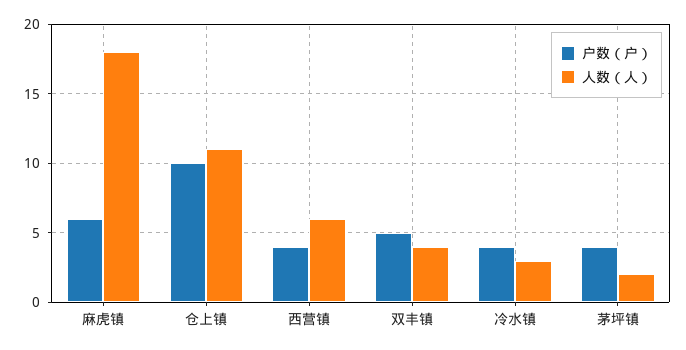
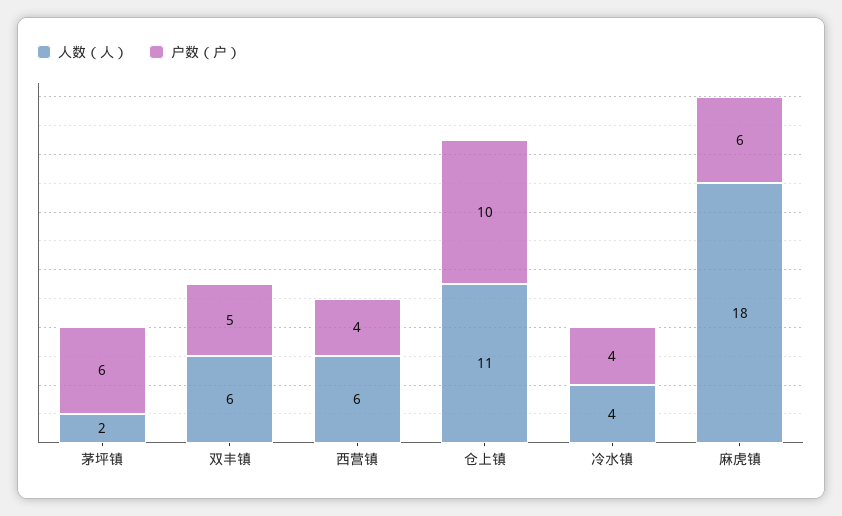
人数（人）, 双丰镇: 4 -> 6
人数（人）, 冷水镇: 3 -> 4
户数（户）, 茅坪镇: 4 -> 6

